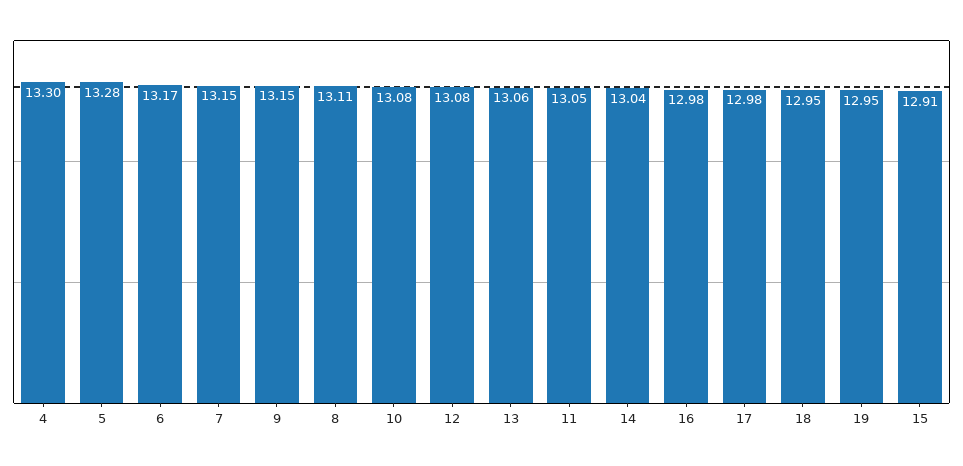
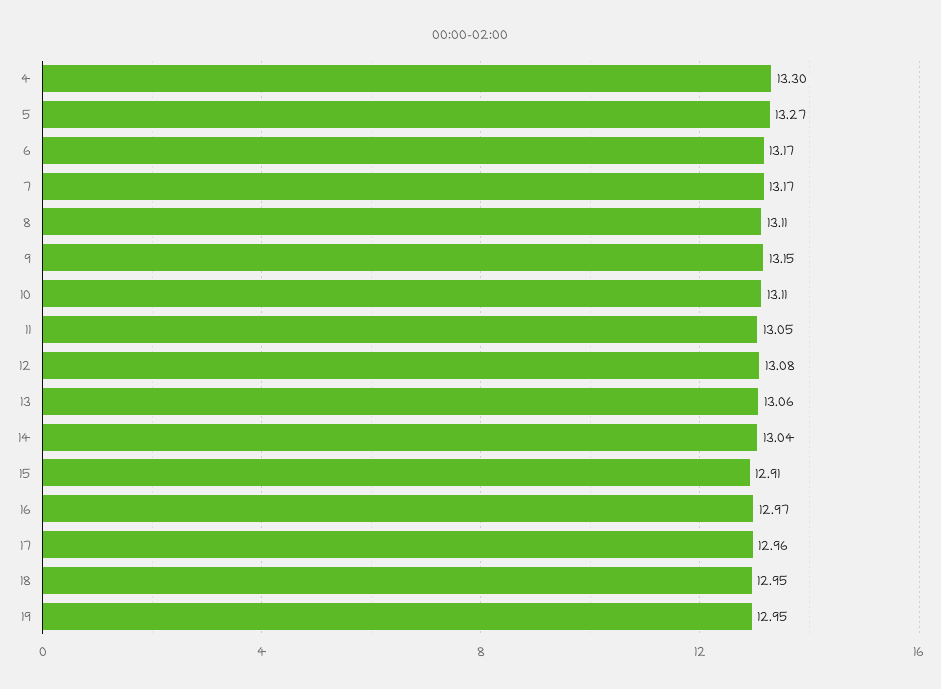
5: 13.28 -> 13.27
7: 13.15 -> 13.17
10: 13.08 -> 13.11
16: 12.98 -> 12.97
17: 12.98 -> 12.96

